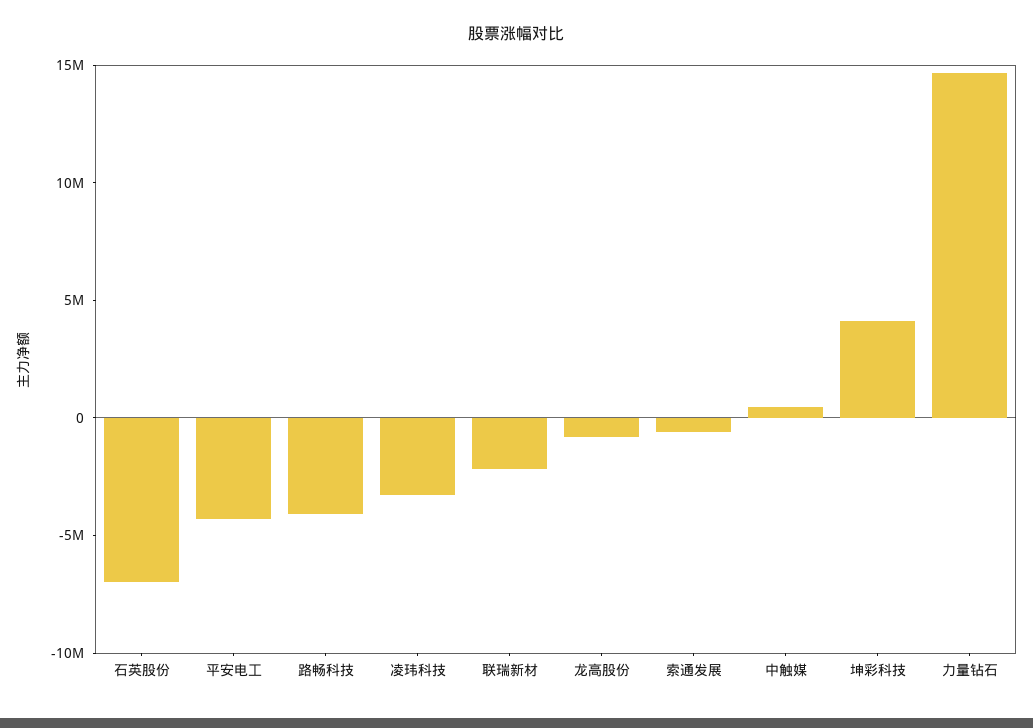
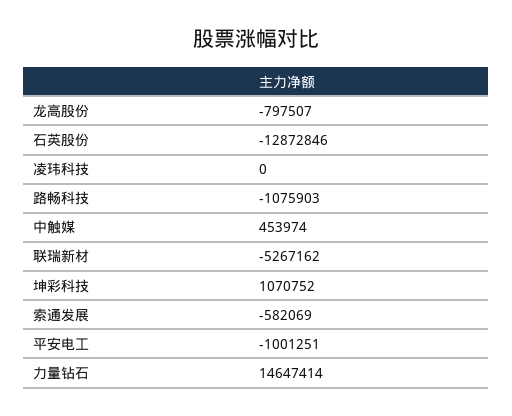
石英股份: -7000000 -> -12872846
平安电工: -4000000 -> -1001251
路畅科技: -4000000 -> -1075903
凌玮科技: -3000000 -> 0
联瑞新材: -2000000 -> -5267162
坤彩科技: 4000000 -> 1070752

